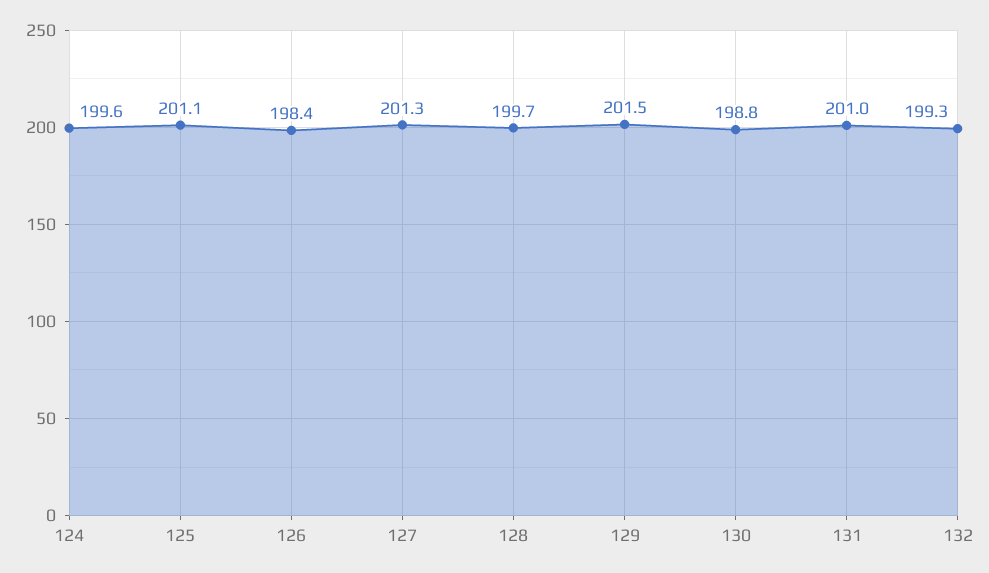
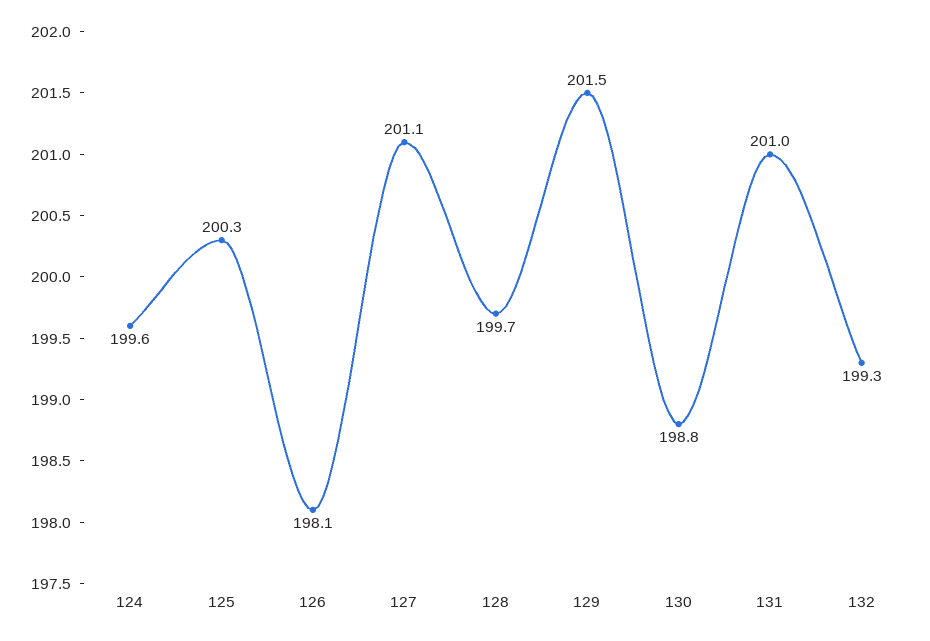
125: 201.1 -> 200.3
126: 198.4 -> 198.1
127: 201.3 -> 201.1

